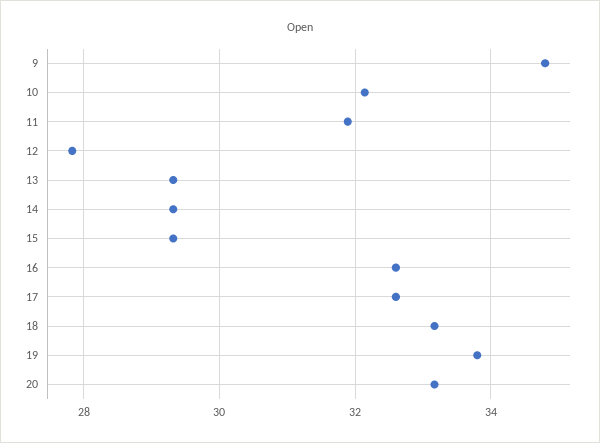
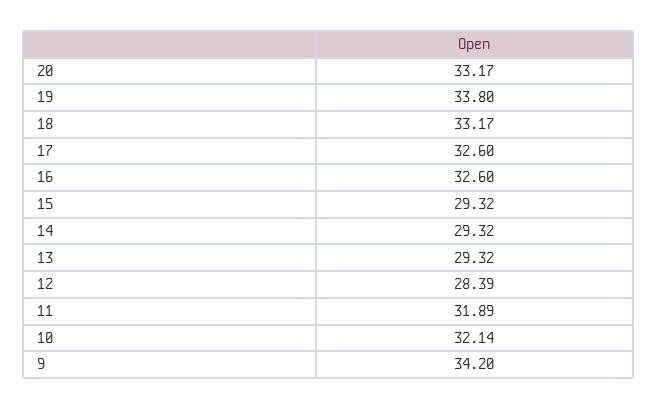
9: 34.8 -> 34.2
12: 27.8 -> 28.39

